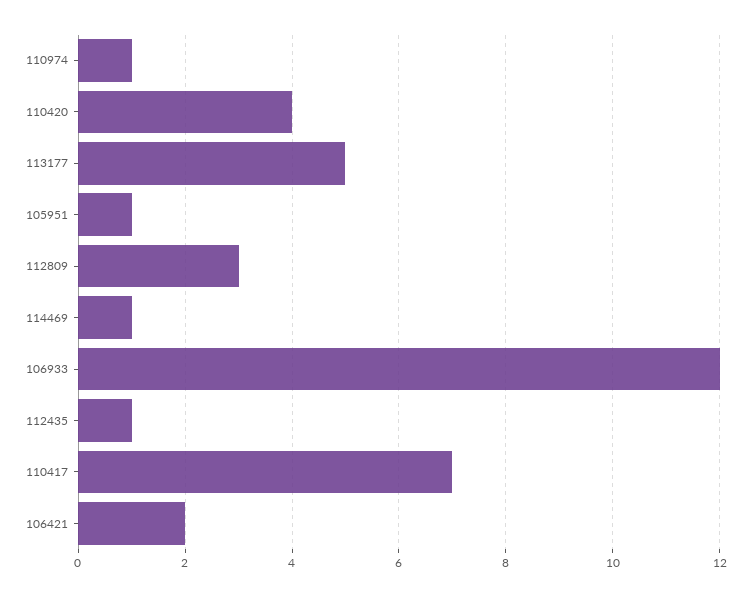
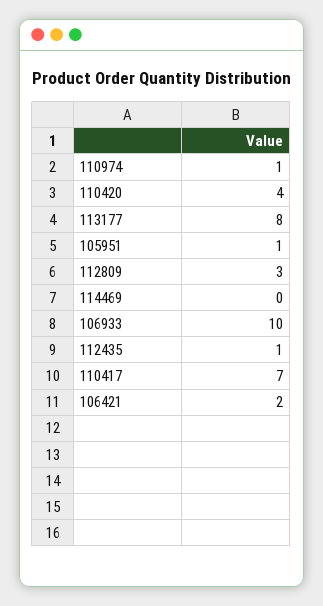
113177: 5 -> 8
114469: 1 -> 0
106933: 12 -> 10

